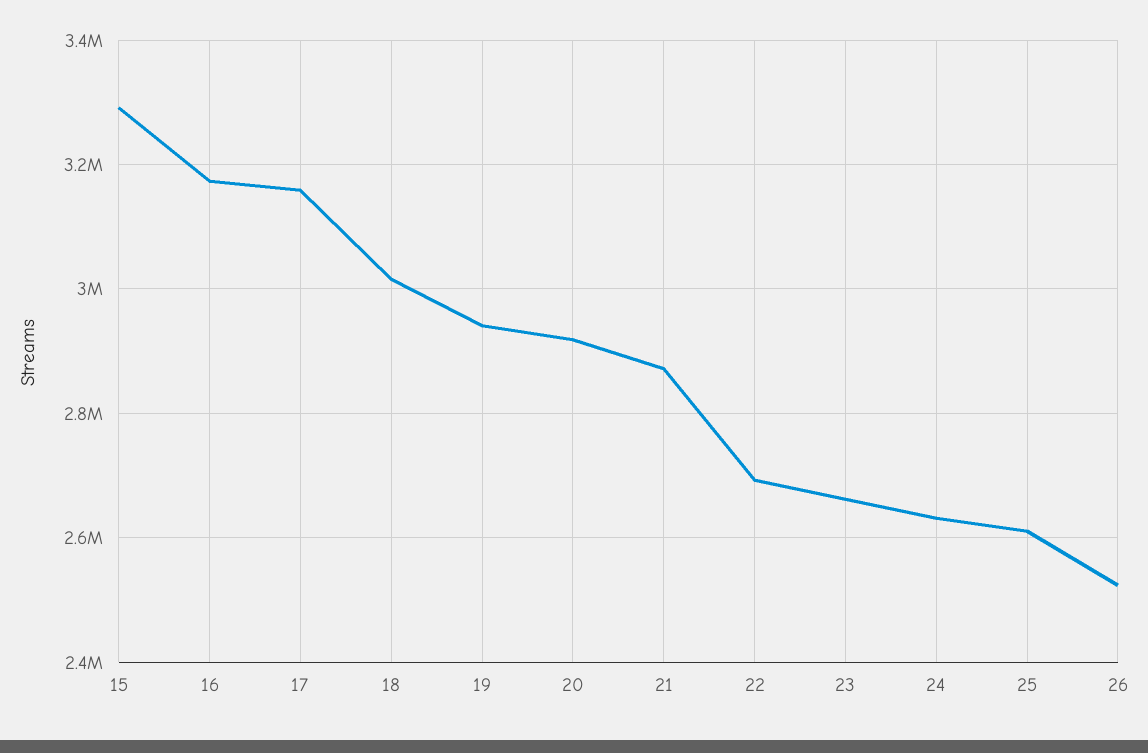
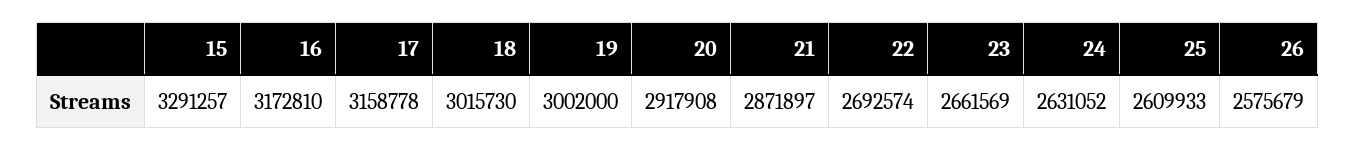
19: 2940000 -> 3002000
26: 2520000 -> 2575679

